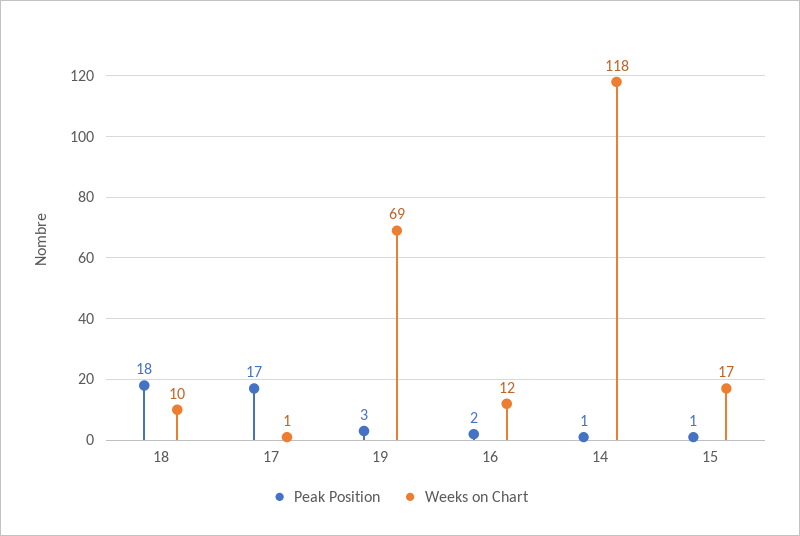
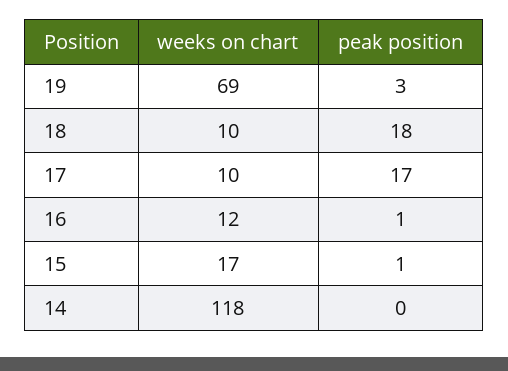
Weeks on Chart, 17: 1 -> 10
Peak Position, 16: 2 -> 1
Peak Position, 14: 1 -> 0

